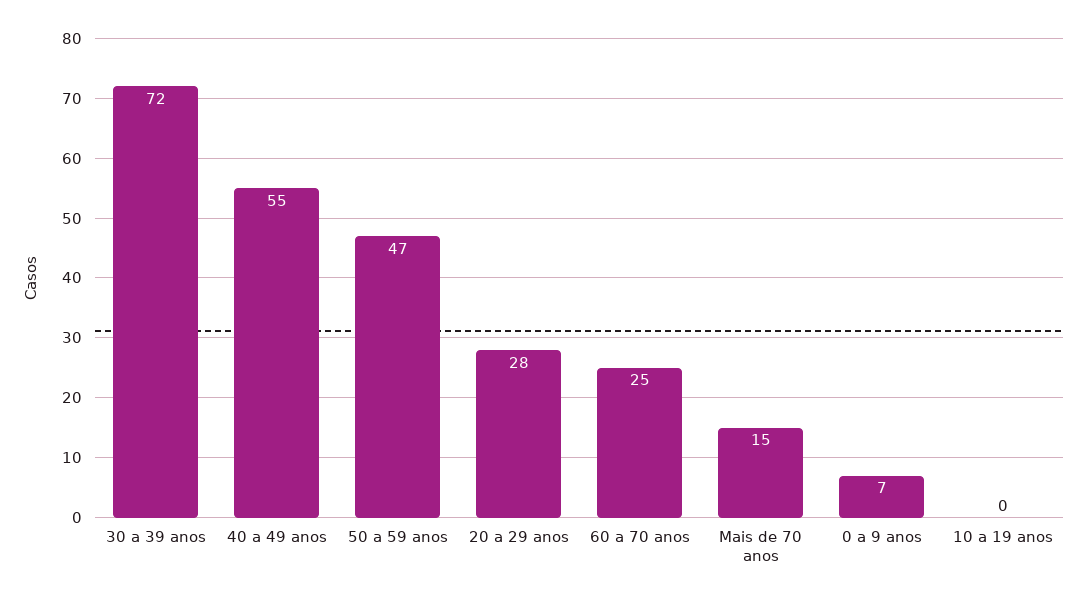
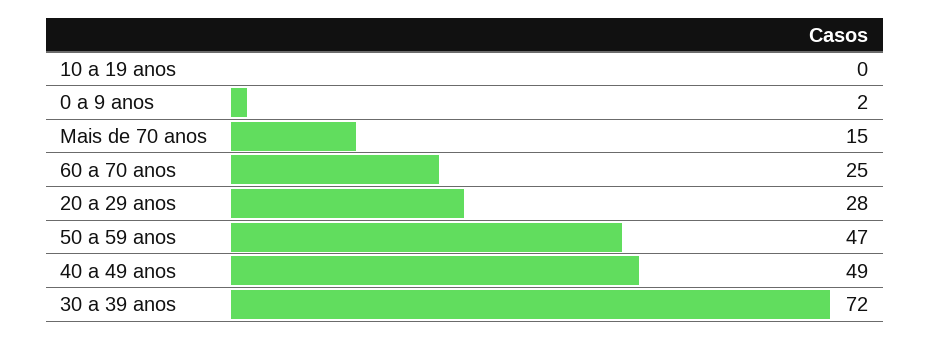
40 a 49 anos: 55 -> 49
0 a 9 anos: 7 -> 2

